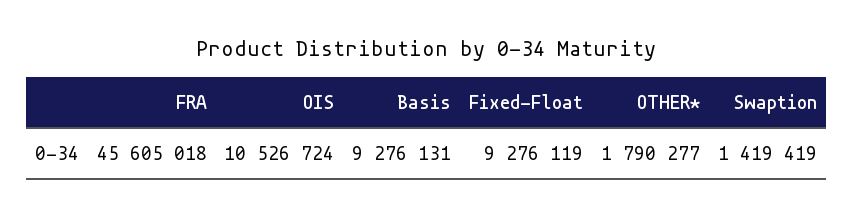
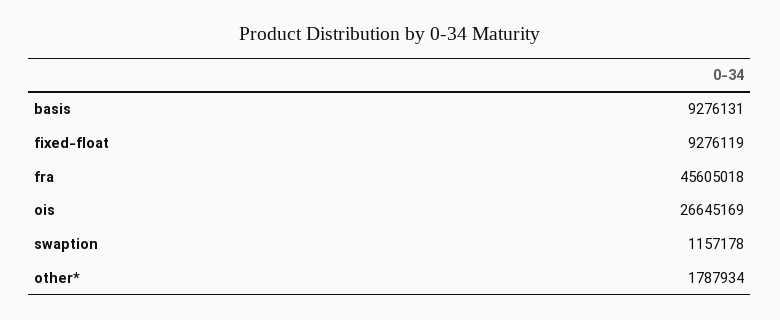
OIS: 10526724 -> 26645169
OTHER*: 1790277 -> 1787934
Swaption: 1419419 -> 1157178

